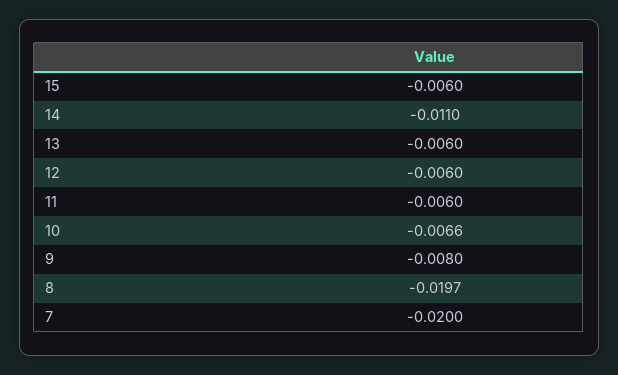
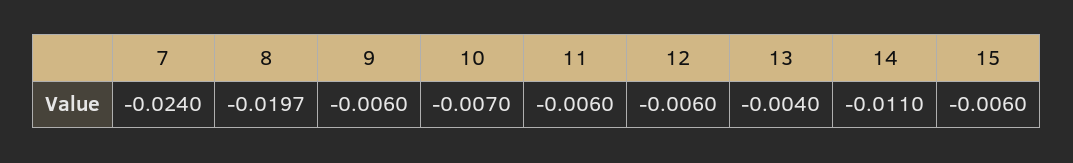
13: -0.006 -> -0.004
10: -0.0066 -> -0.007
9: -0.008 -> -0.006
7: -0.02 -> -0.024

